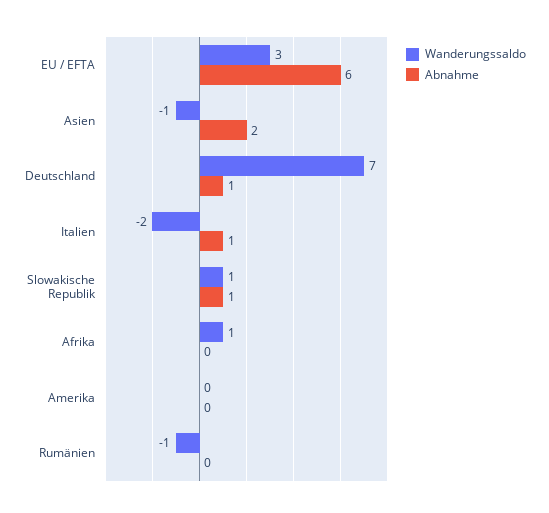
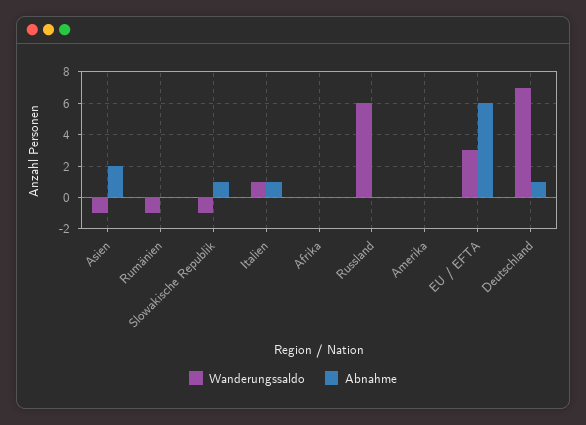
Wanderungssaldo, Italien: -2 -> 1
Wanderungssaldo, Slowakische Republik: 1 -> -1
Wanderungssaldo, Afrika: 1 -> 0
Wanderungssaldo, Russland: none -> 6
Abnahme, Russland: none -> 0

